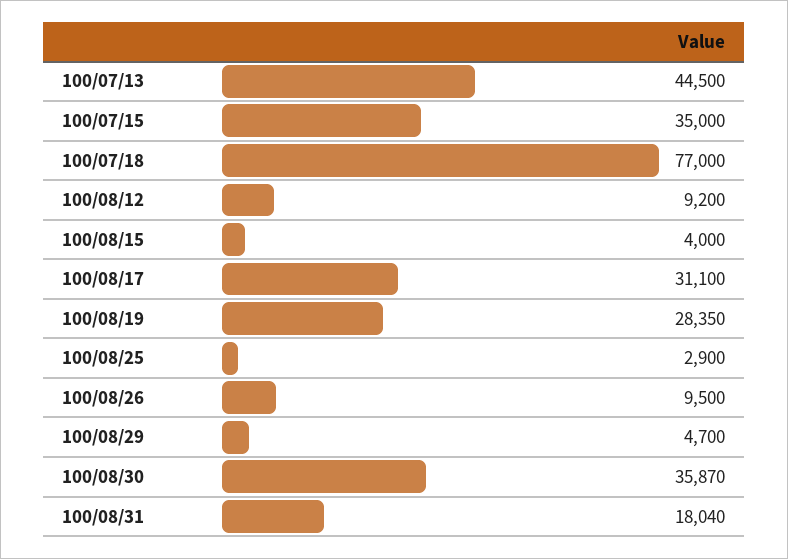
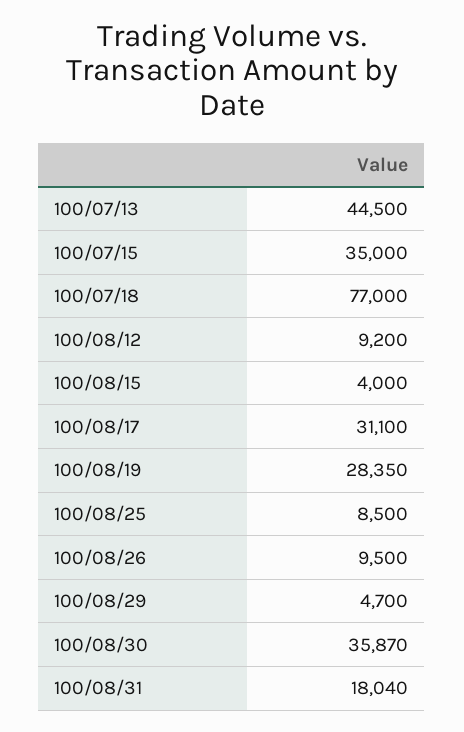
100/08/25: 2900 -> 8500

